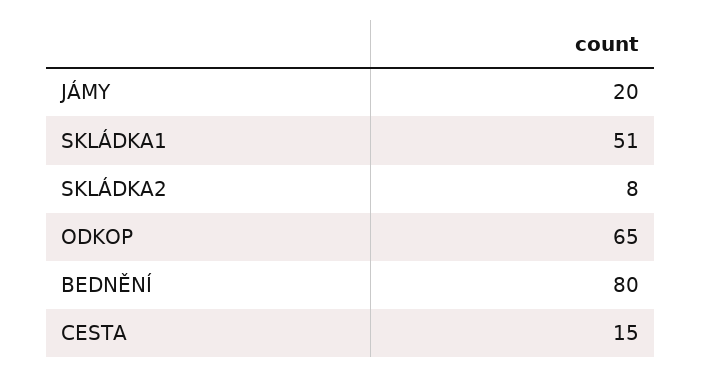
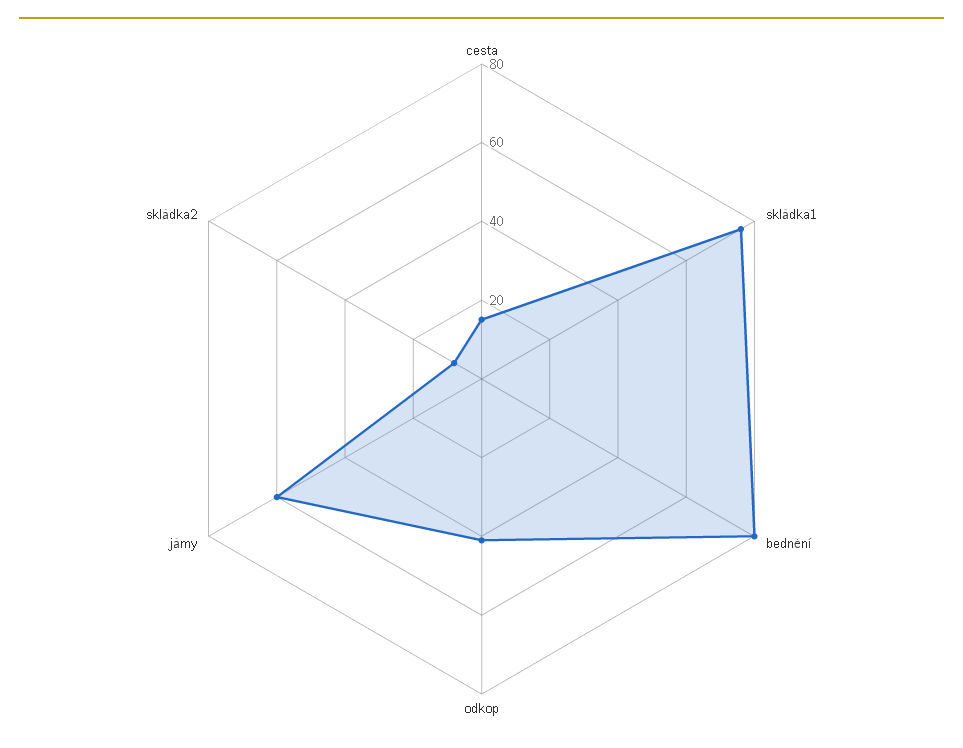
JÁMY: 20 -> 60
SKLÁDKA1: 51 -> 75
ODKOP: 65 -> 40

